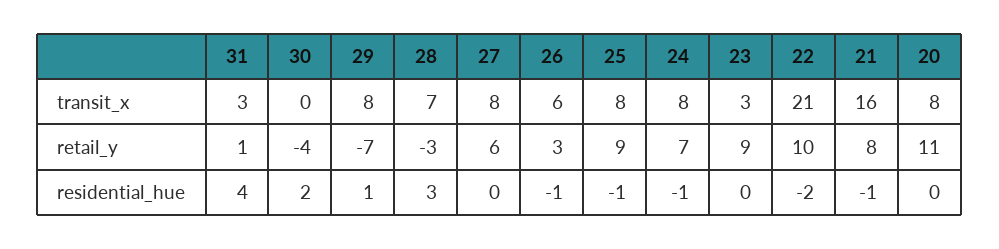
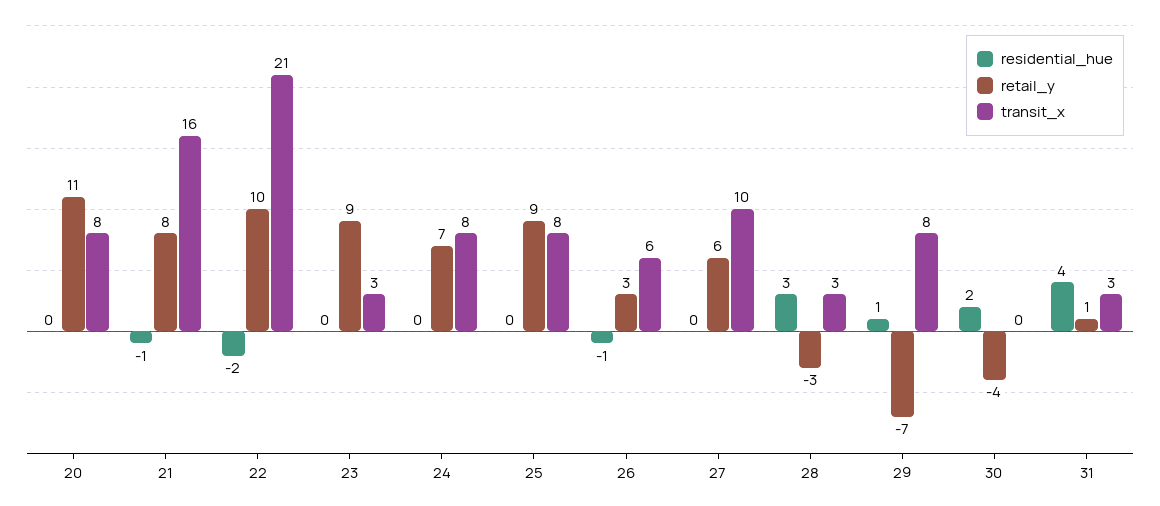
transit_x, 28: 7 -> 3
transit_x, 27: 8 -> 10
residential_hue, 25: -1 -> 0
residential_hue, 24: -1 -> 0

